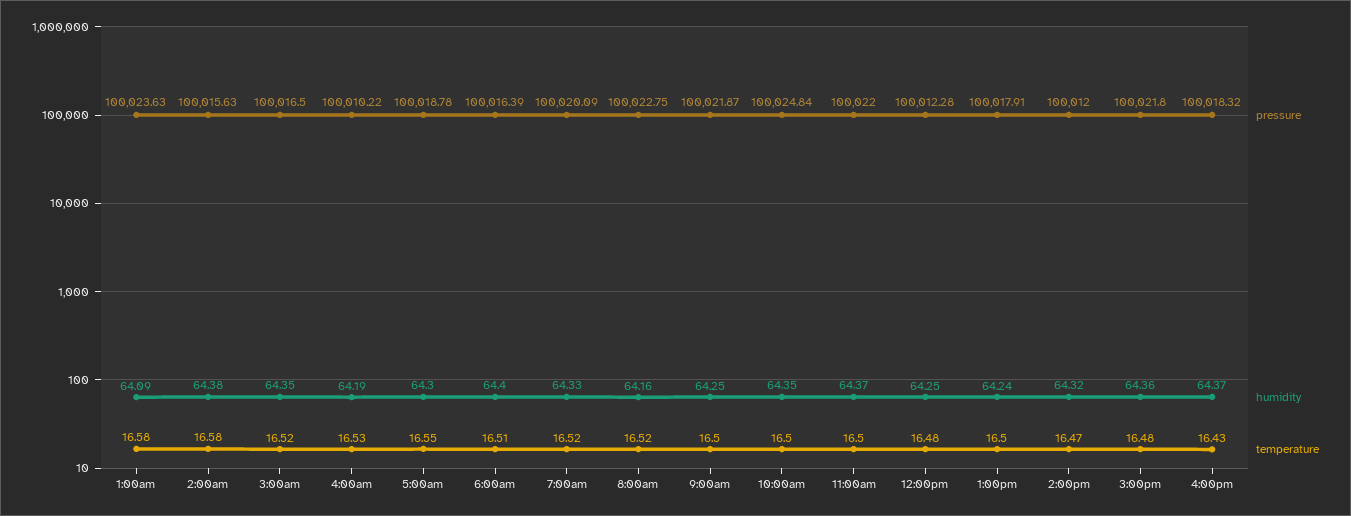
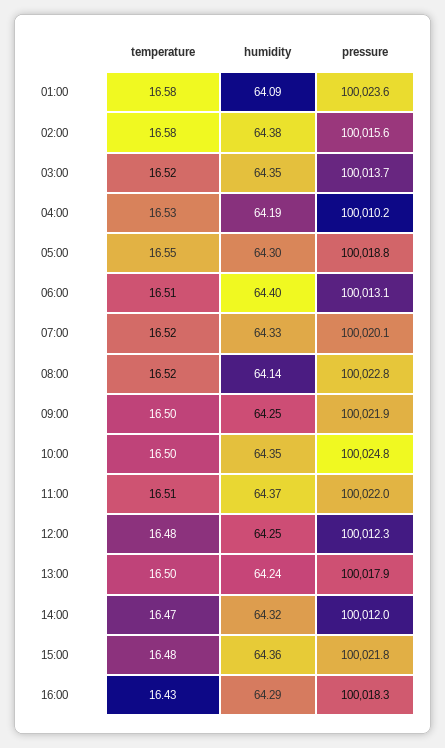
pressure, 3:00am: 100016.5 -> 100013.7
pressure, 6:00am: 100016.39 -> 100013.1
humidity, 8:00am: 64.16 -> 64.14
temperature, 11:00am: 16.5 -> 16.51
humidity, 4:00pm: 64.37 -> 64.29

